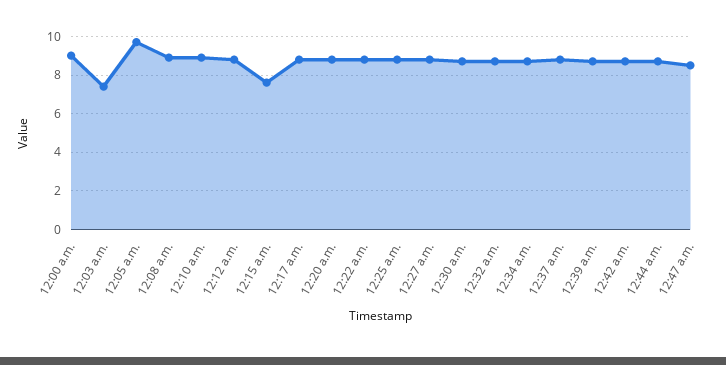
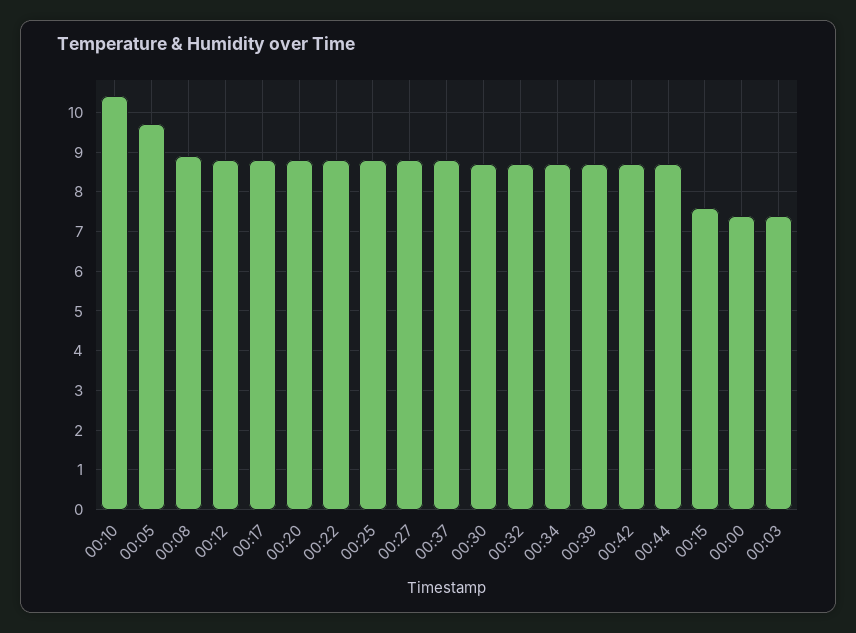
12:00 a.m.: 9 -> 7.5
12:10 a.m.: 9 -> 10.5
12:47 a.m.: 8.5 -> none

